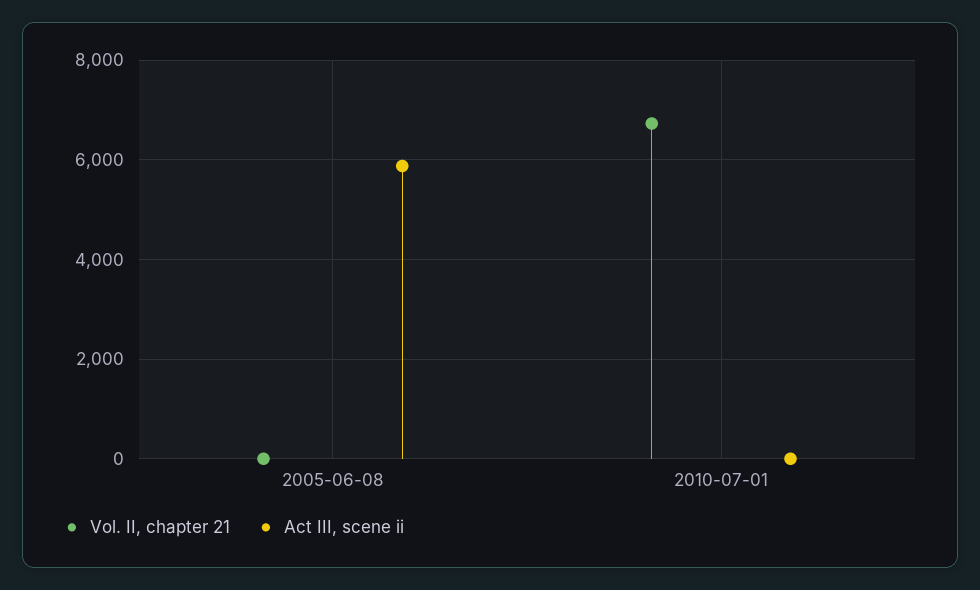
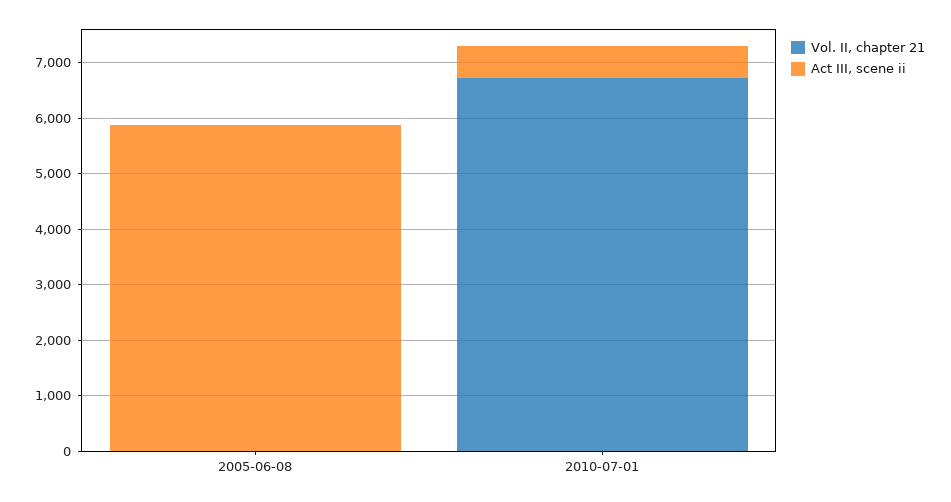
Act III, scene ii, 2010-07-01: 0 -> 600

